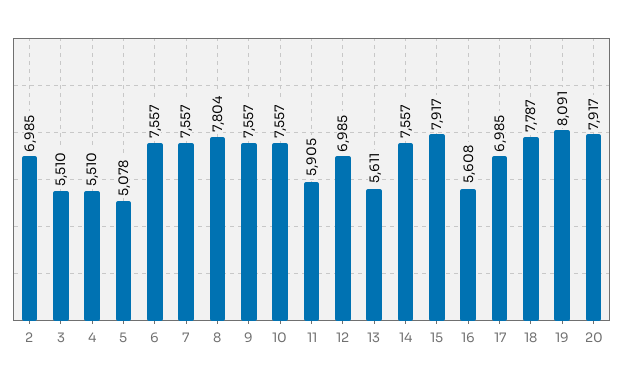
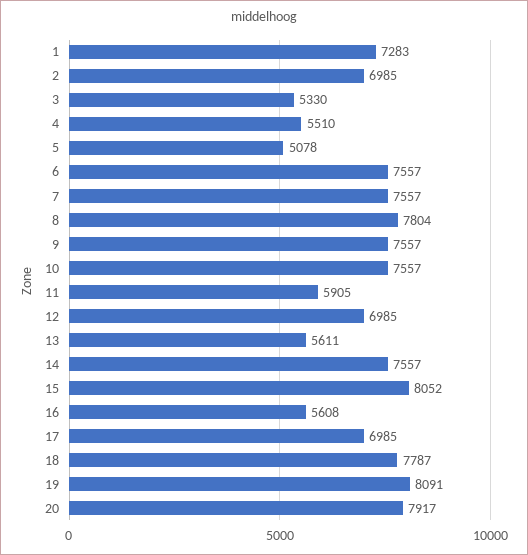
3: 5510 -> 5330
15: 7917 -> 8052
1: none -> 7283

